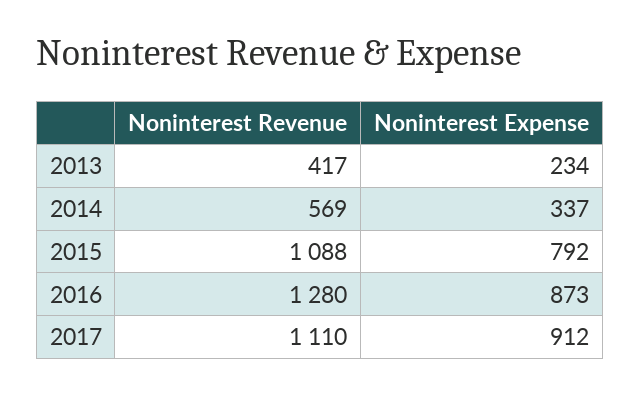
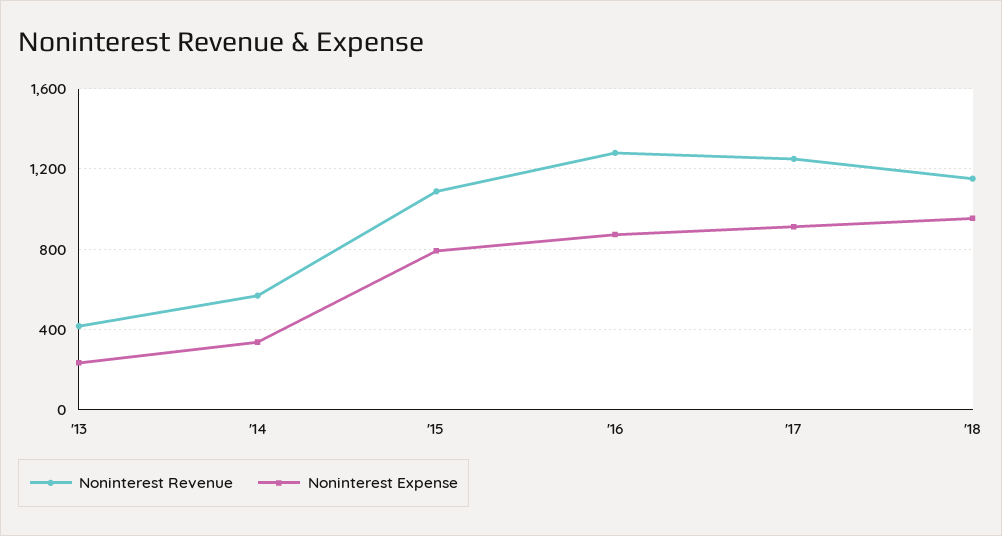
Noninterest Revenue, 2017: 1110 -> 1250
Noninterest Revenue, '18: none -> 1150
Noninterest Expense, '18: none -> 950

